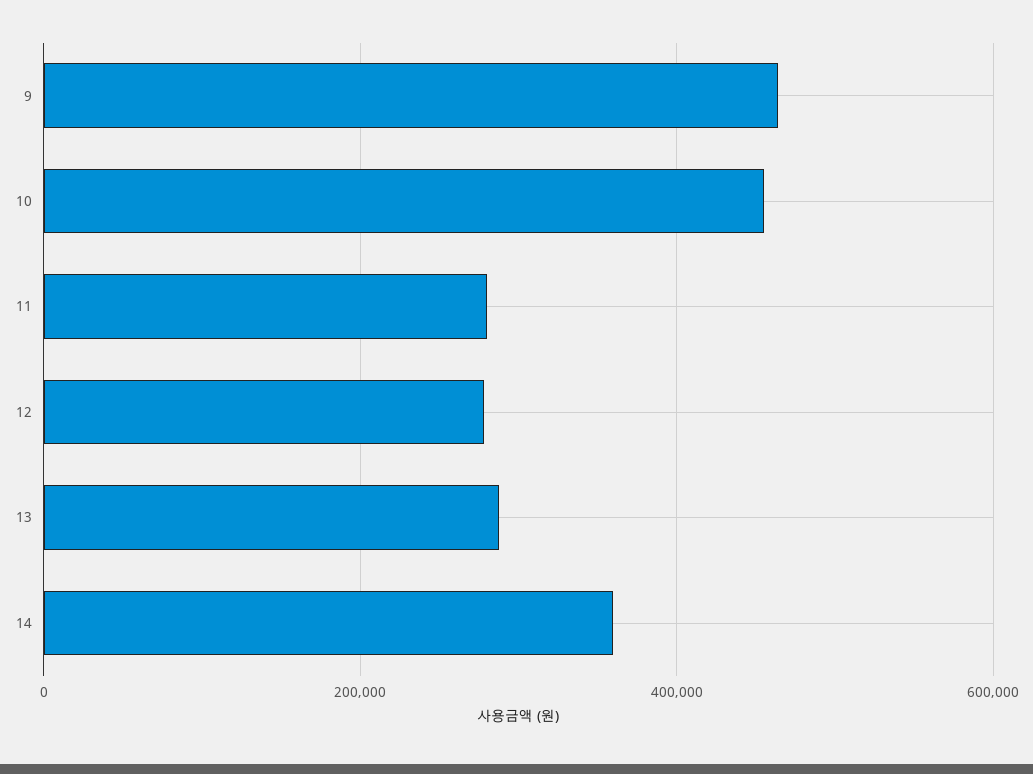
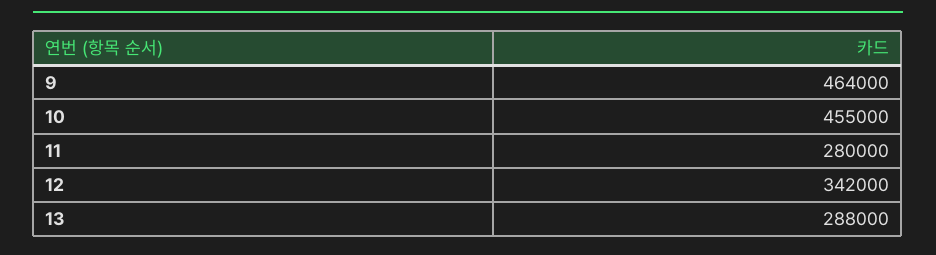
12: 280000 -> 342000
14: 360000 -> none

